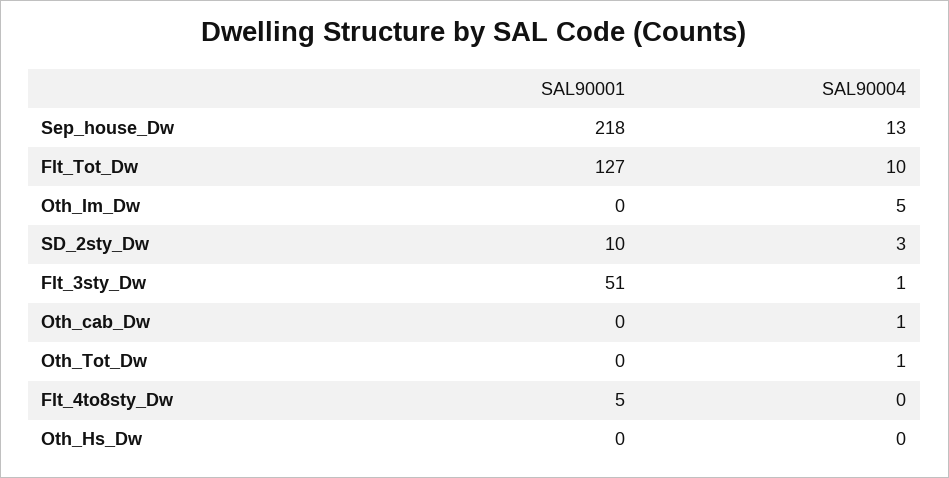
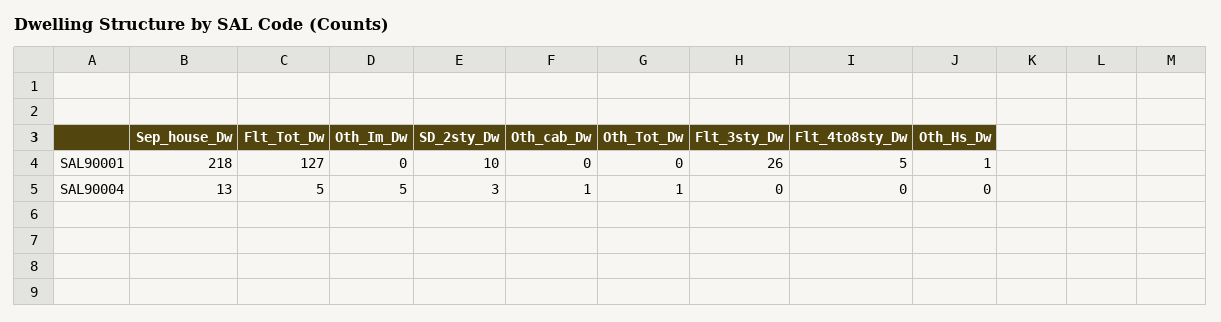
SAL90004, Flt_Tot_Dw: 10 -> 5
SAL90001, Flt_3sty_Dw: 51 -> 26
SAL90004, Flt_3sty_Dw: 1 -> 0
SAL90001, Oth_Hs_Dw: 0 -> 1

